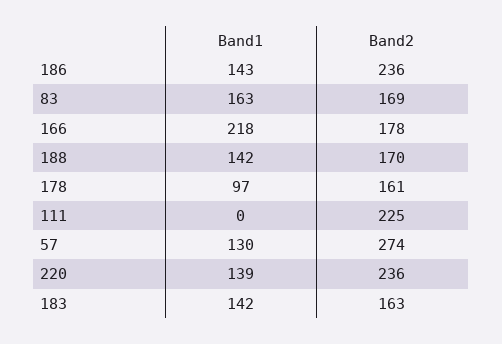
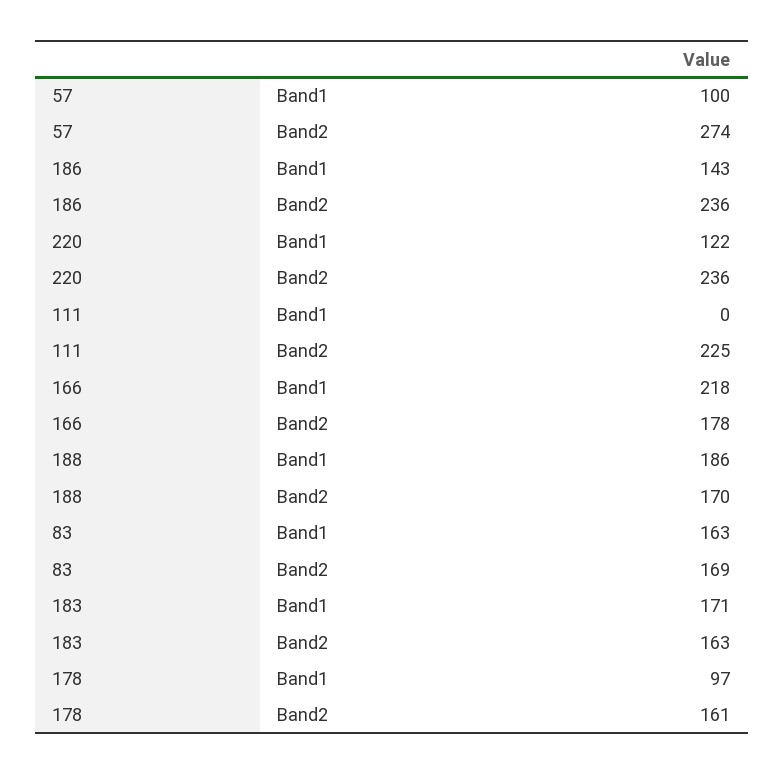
Band1, 188: 142 -> 186
Band1, 57: 130 -> 100
Band1, 220: 139 -> 122
Band1, 183: 142 -> 171

